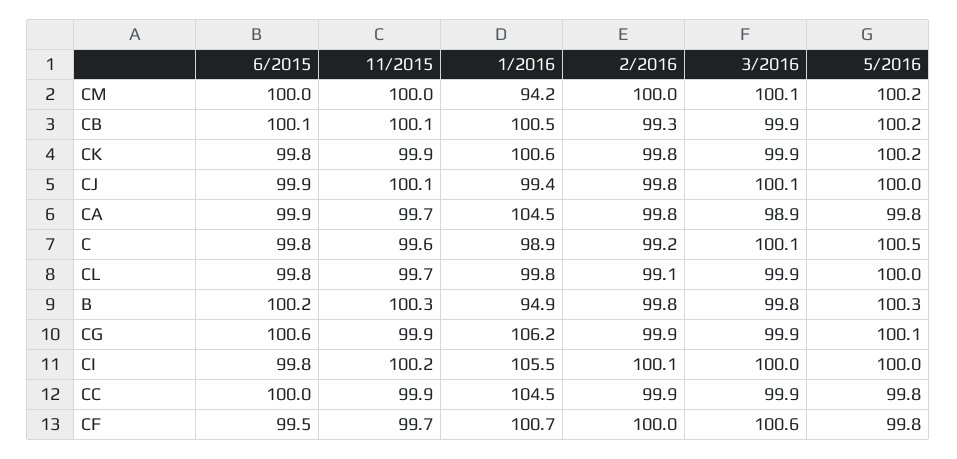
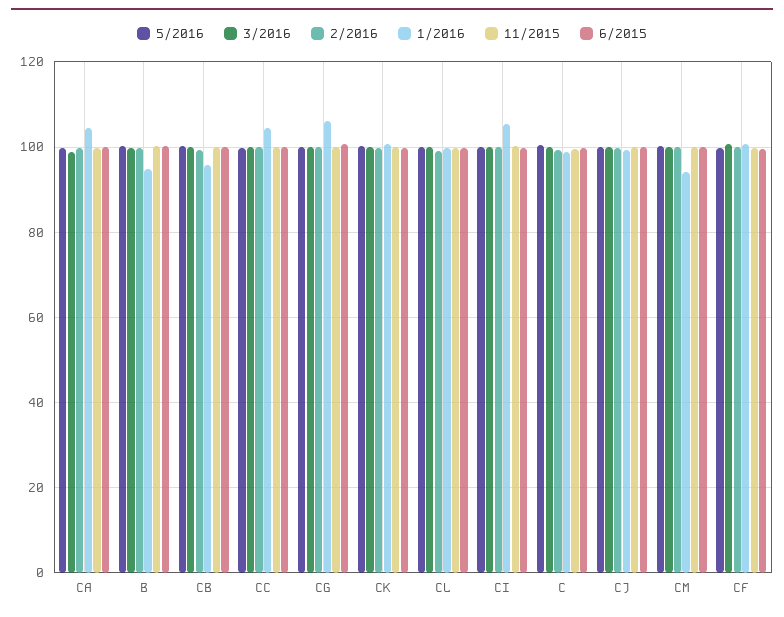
1/2016, CB: 100.5 -> 96

